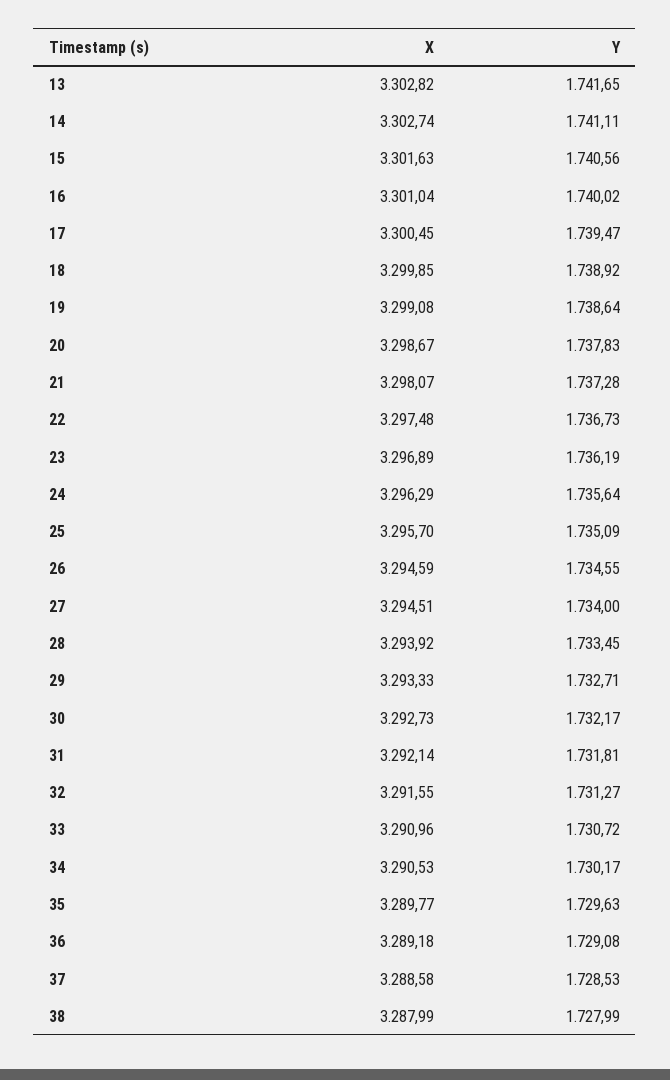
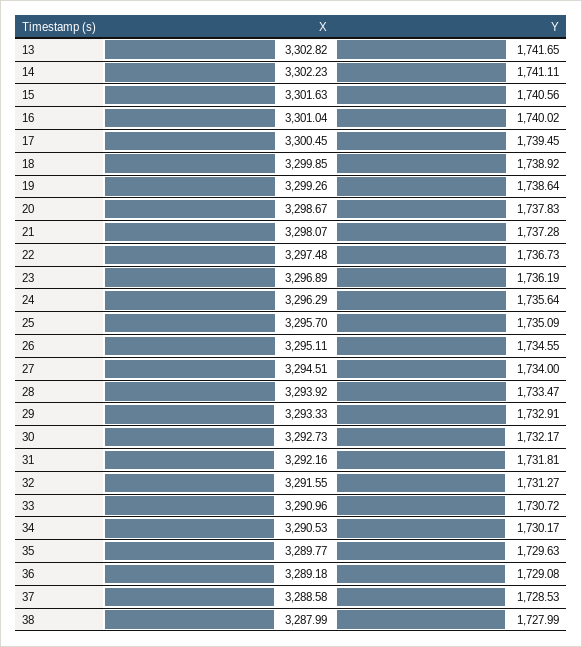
X, 14: 3302.74 -> 3302.23
Y, 17: 1739.47 -> 1739.45
X, 19: 3299.08 -> 3299.26
X, 26: 3294.59 -> 3295.11
Y, 28: 1733.45 -> 1733.47
Y, 29: 1732.71 -> 1732.91
X, 31: 3292.14 -> 3292.16

